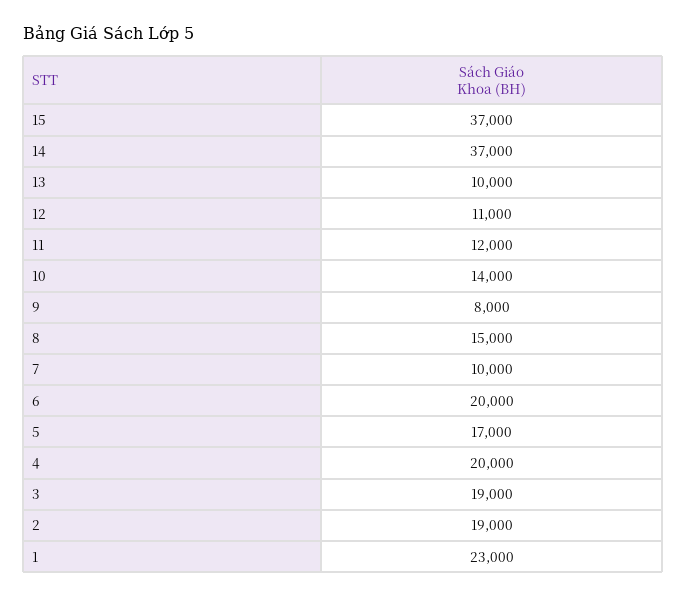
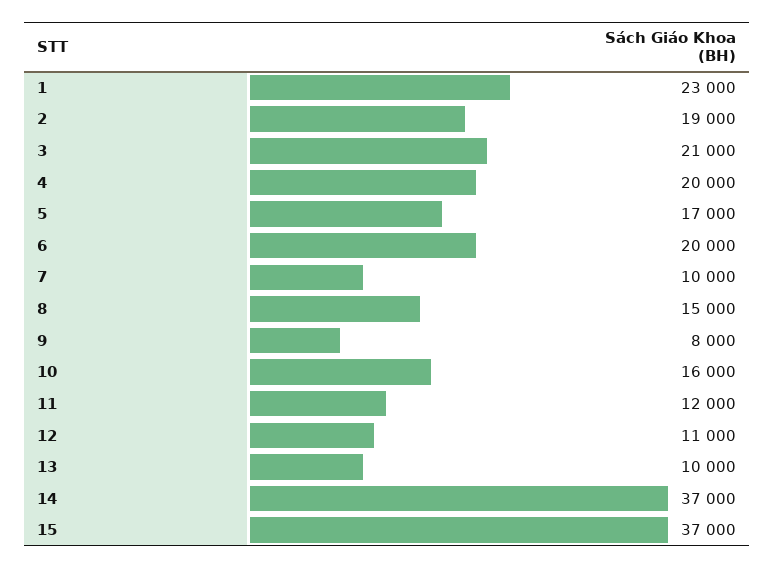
10: 14000 -> 16000
3: 19000 -> 21000

